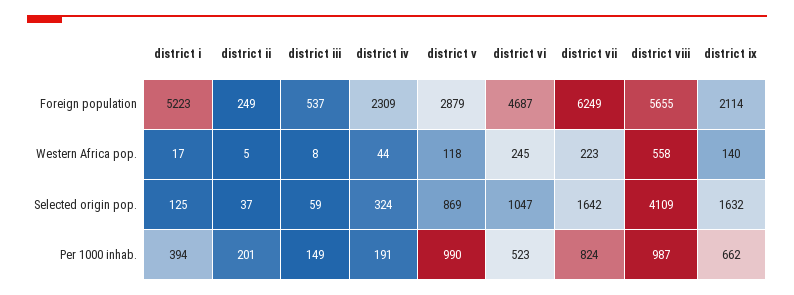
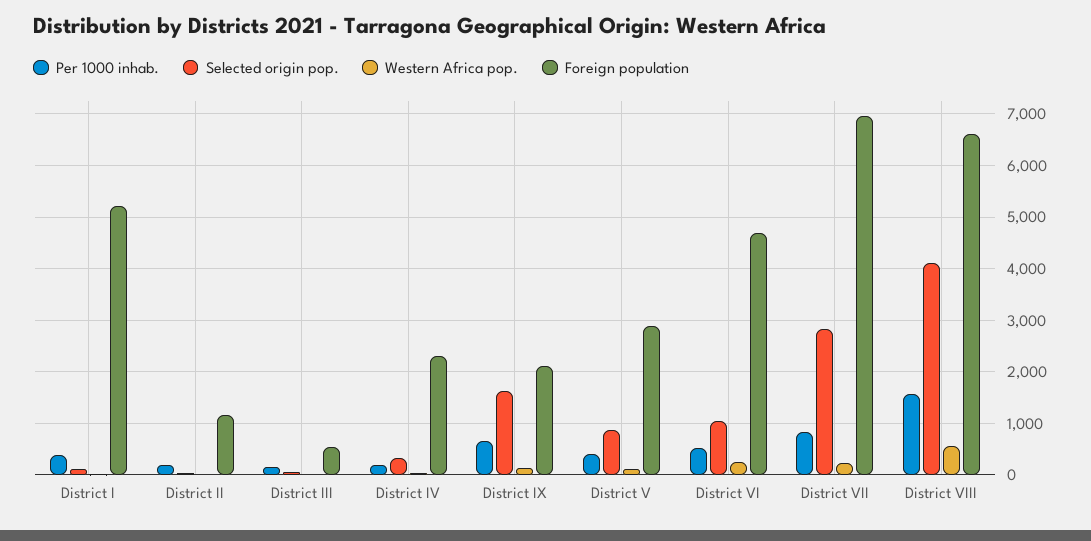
Foreign population, district ii: 249 -> 1200
Foreign population, district vii: 6249 -> 7000
Foreign population, district viii: 5655 -> 6600
Selected origin pop., district vii: 1642 -> 2800
Per 1000 inhab., district v: 990 -> 400
Per 1000 inhab., district viii: 987 -> 1600

